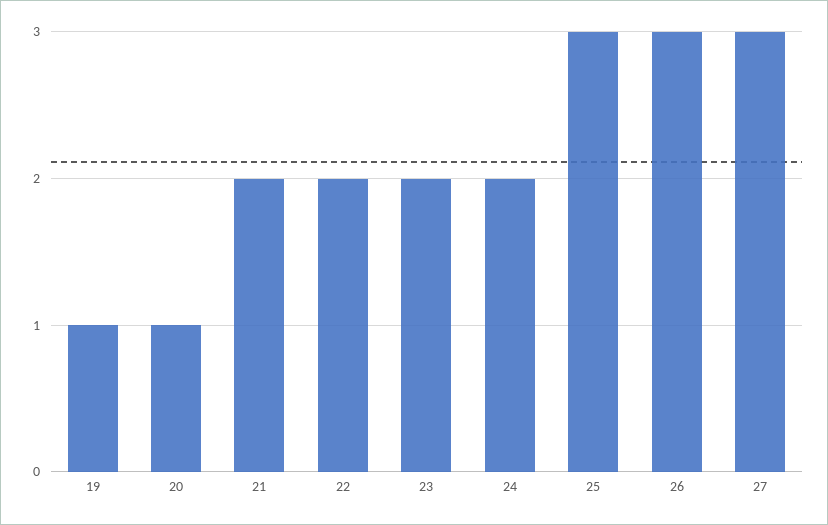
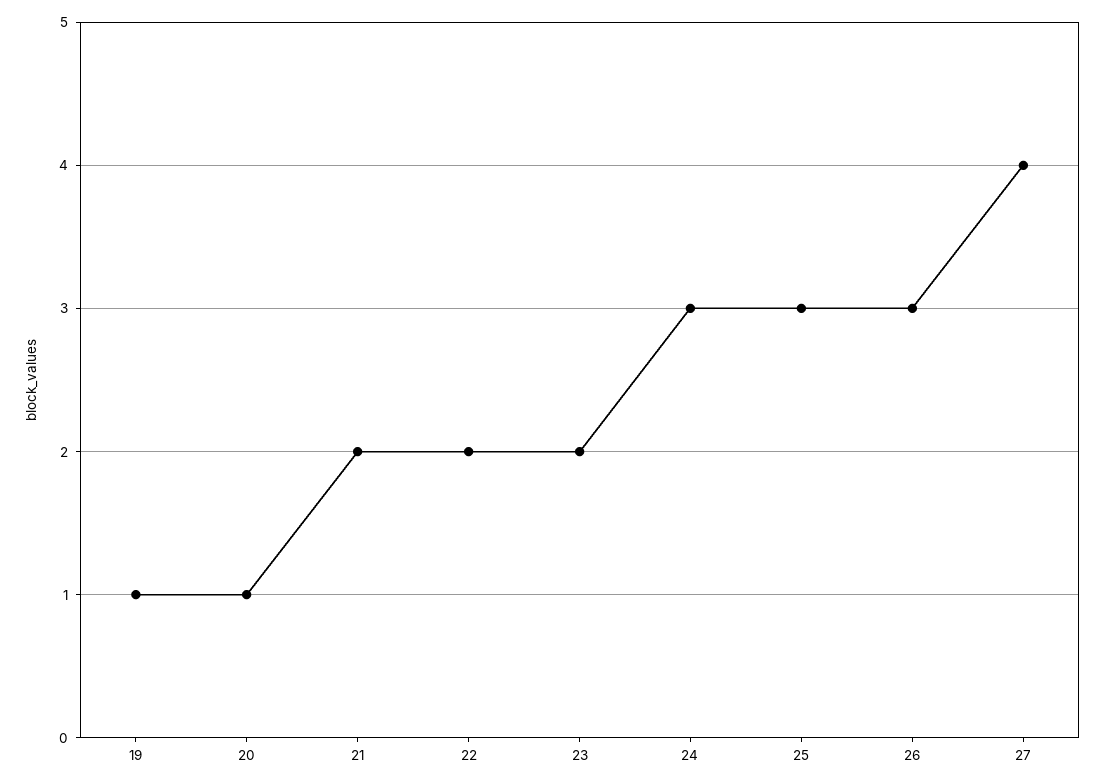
24: 2 -> 3
27: 3 -> 4

